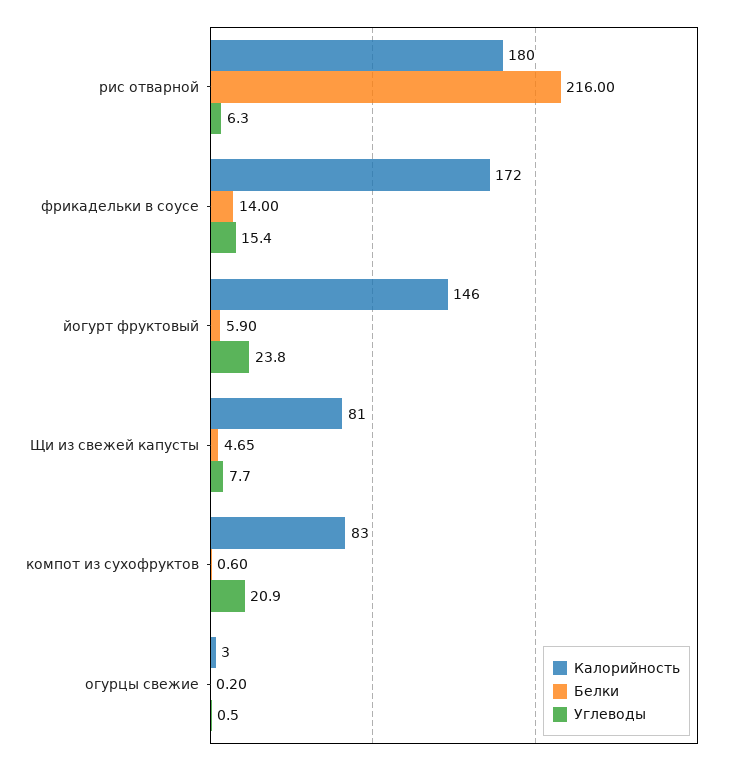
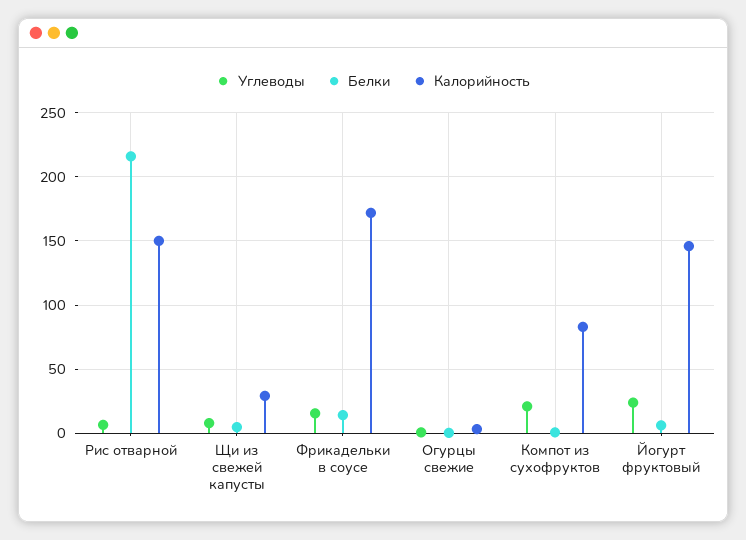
Калорийность, рис отварной: 180 -> 150
Калорийность, Щи из свежей капусты: 81 -> 30

